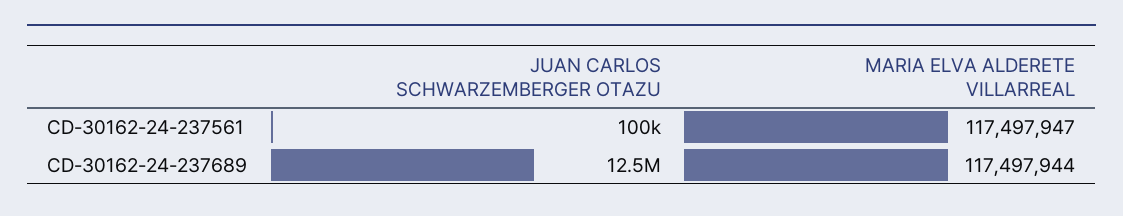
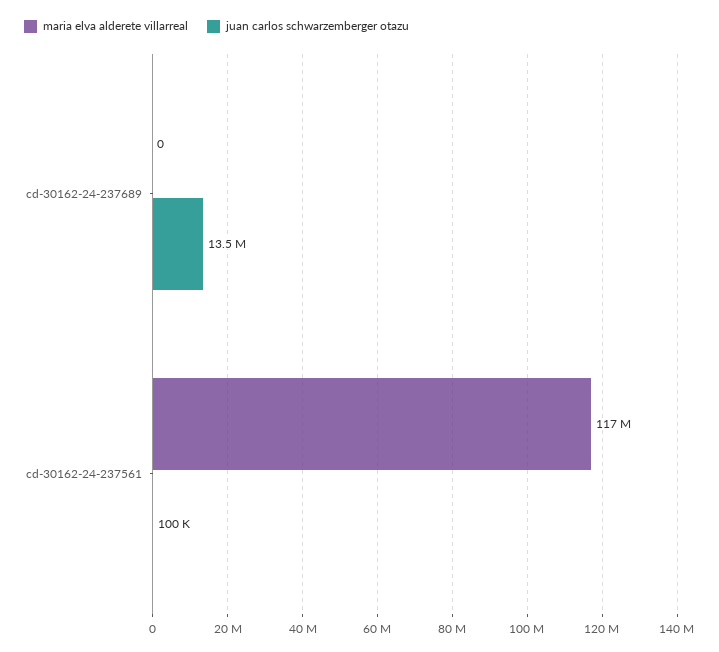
JUAN CARLOS SCHWARZEMBERGER OTAZU, CD-30162-24-237689: 12500000 -> 13500000
MARIA ELVA ALDERETE VILLARREAL, CD-30162-24-237689: 117497944 -> 0

